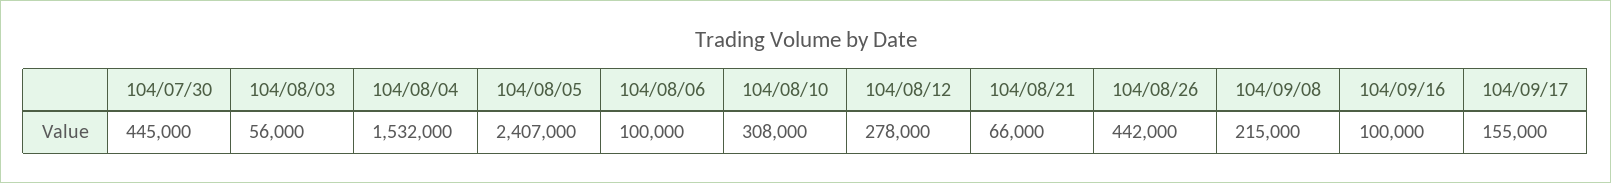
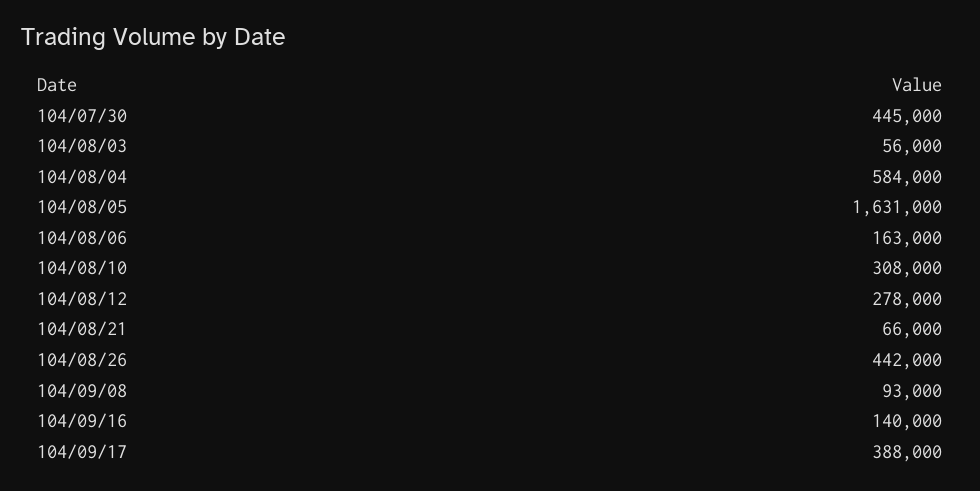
104/08/04: 1532000 -> 584000
104/08/05: 2407000 -> 1631000
104/08/06: 100000 -> 163000
104/09/08: 215000 -> 93000
104/09/16: 100000 -> 140000
104/09/17: 155000 -> 388000

